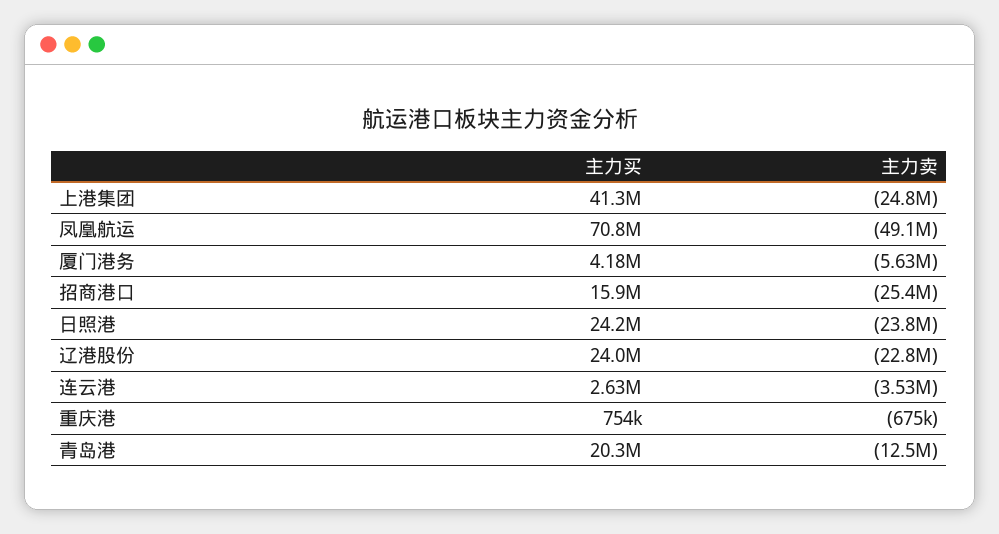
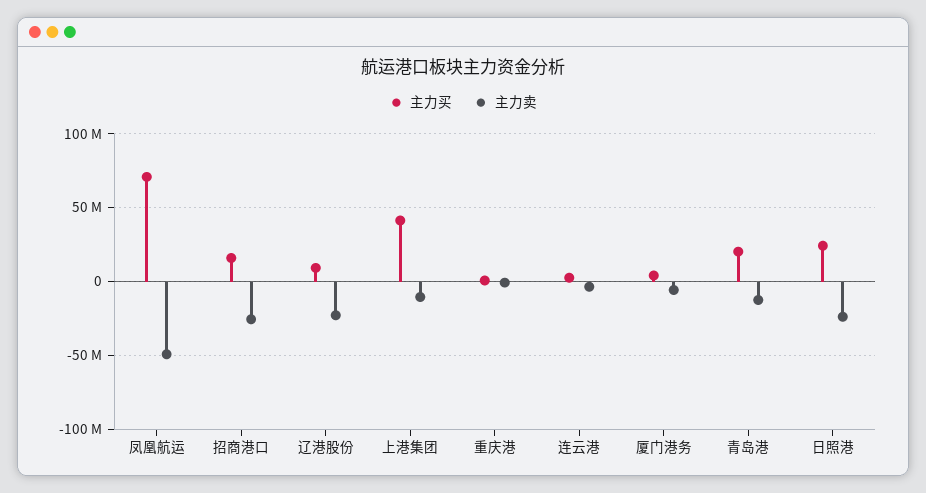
主力卖, 上港集团: -24800000 -> -10000000
主力买, 辽港股份: 24000000 -> 10000000

